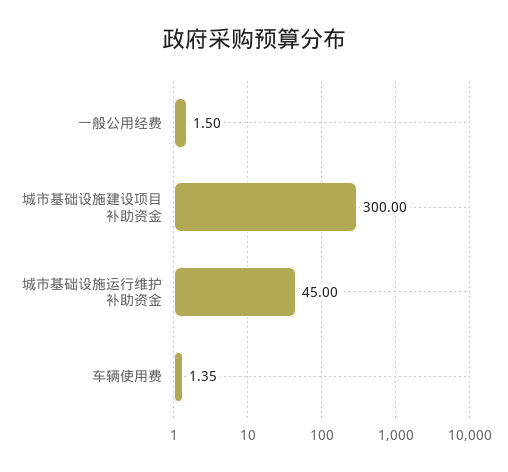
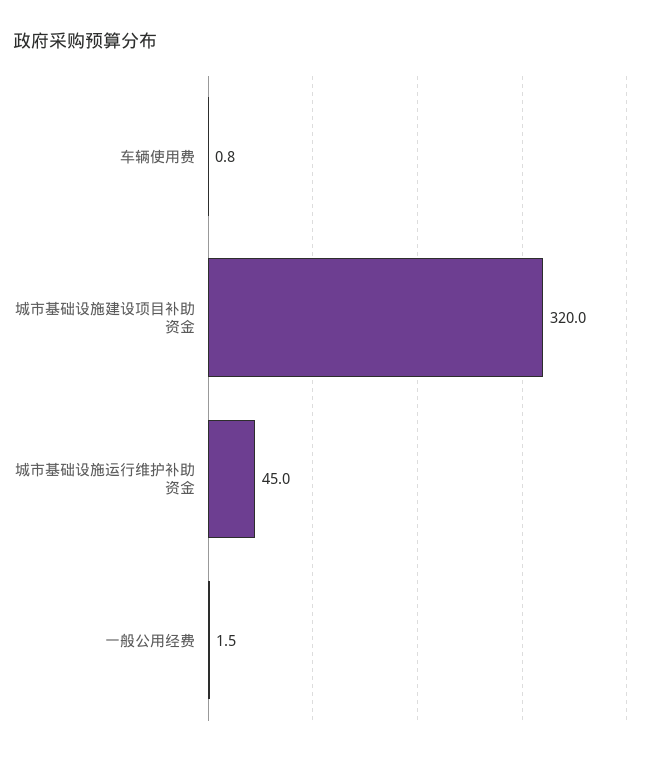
城市基础设施建设项目补助资金: 300 -> 320
车辆使用费: 1.35 -> 0.8

